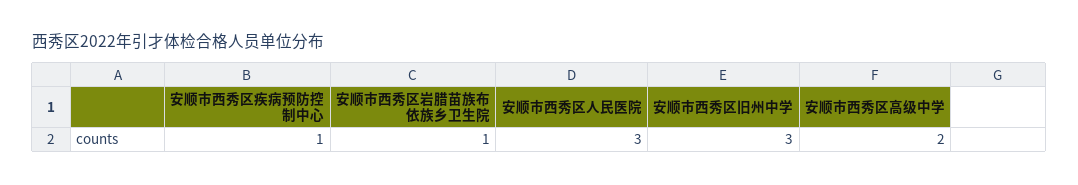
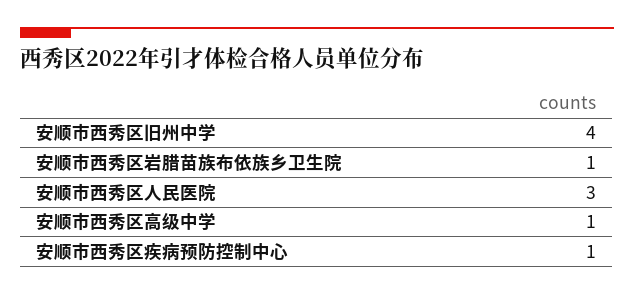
安顺市西秀区旧州中学: 3 -> 4
安顺市西秀区高级中学: 2 -> 1

